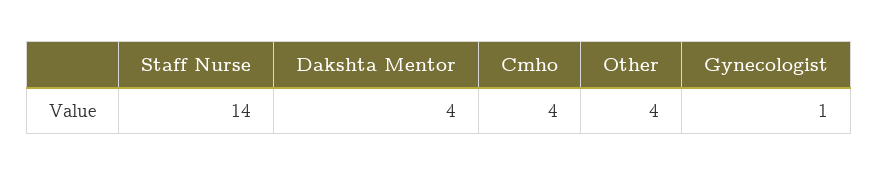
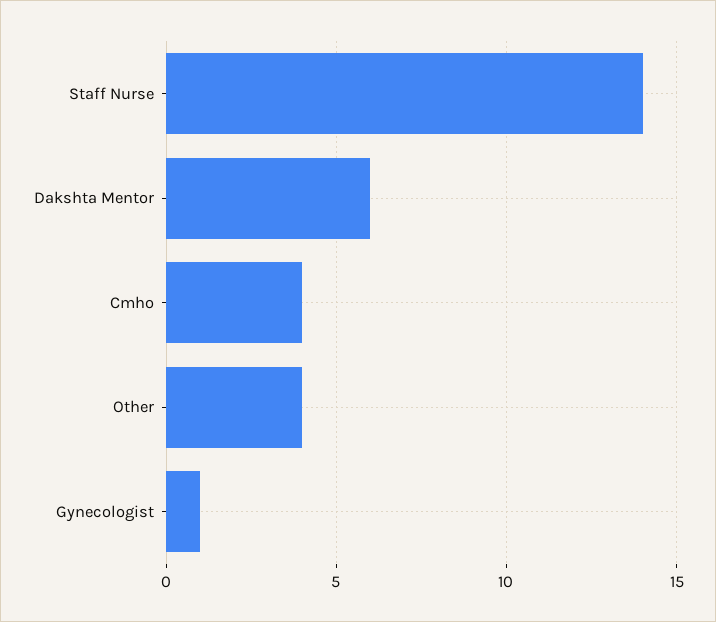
Dakshta Mentor: 4 -> 6

